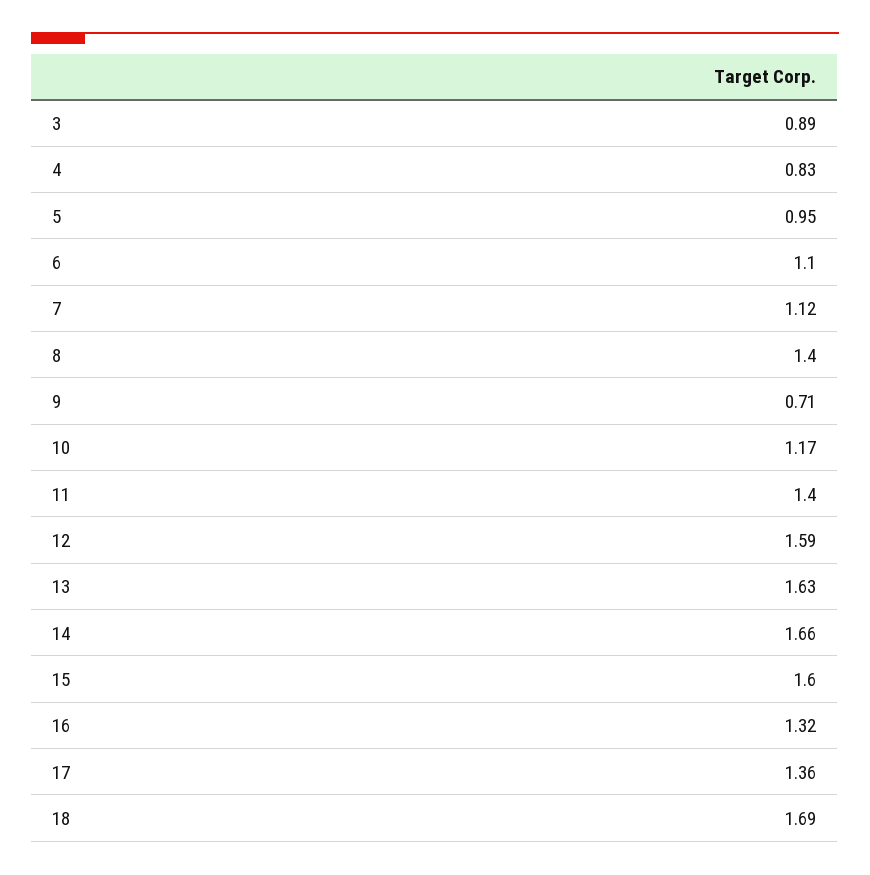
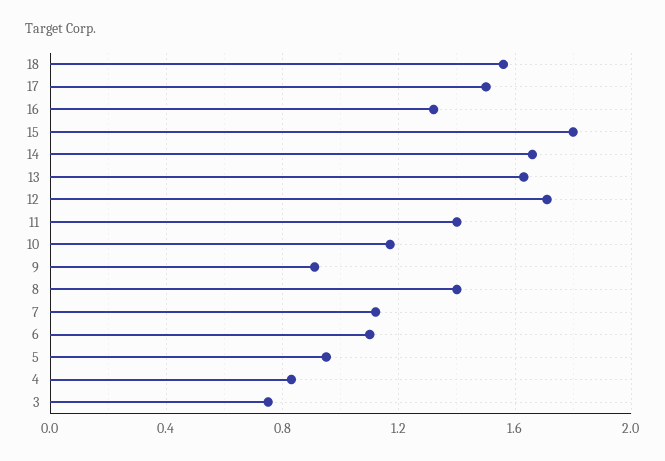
3: 0.89 -> 0.75
9: 0.71 -> 0.9
12: 1.59 -> 1.7
15: 1.6 -> 1.8
17: 1.36 -> 1.5
18: 1.69 -> 1.55

